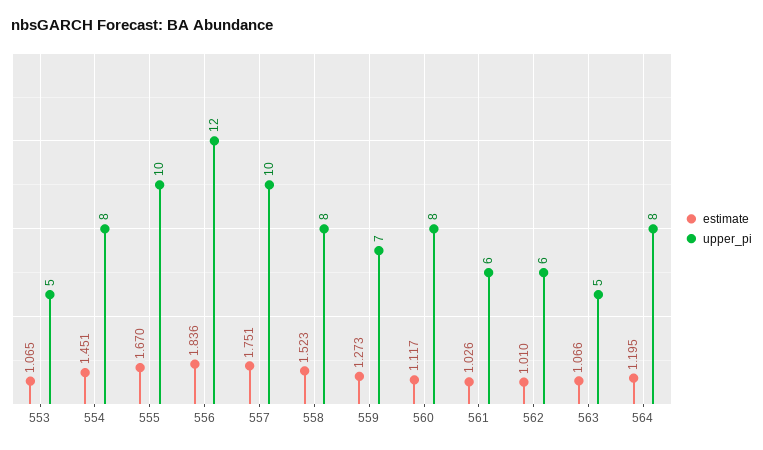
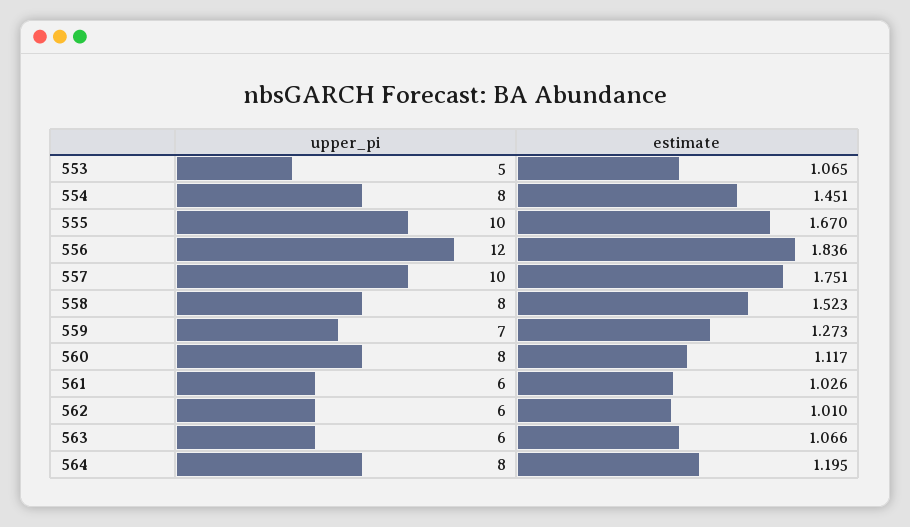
upper_pi, 563: 5 -> 6

